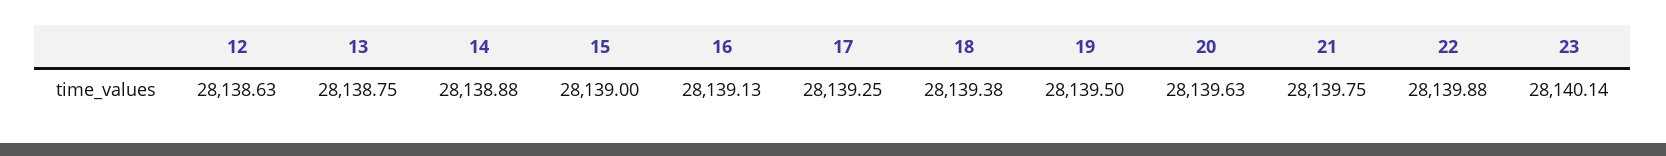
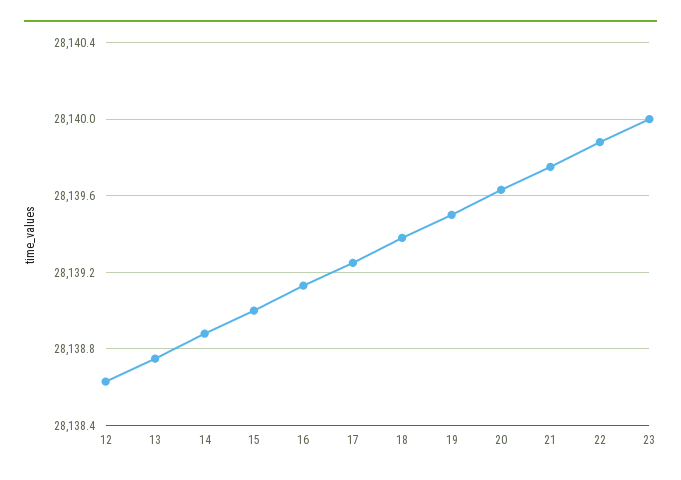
23: 28140.14 -> 28140

